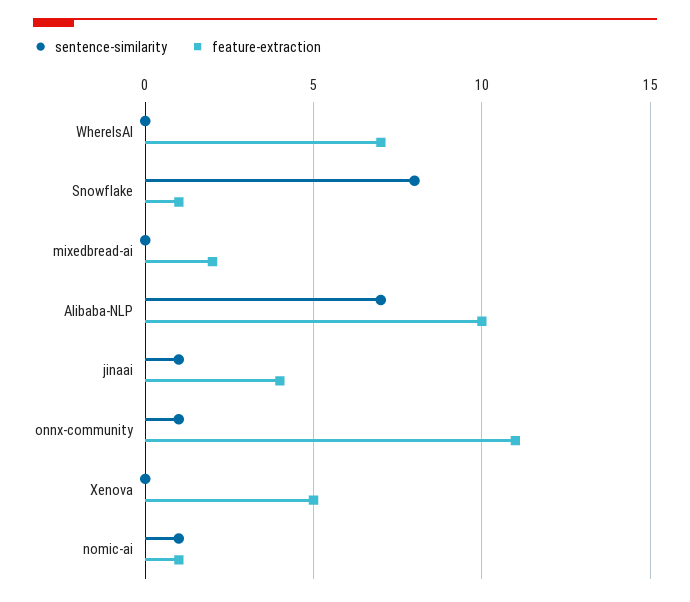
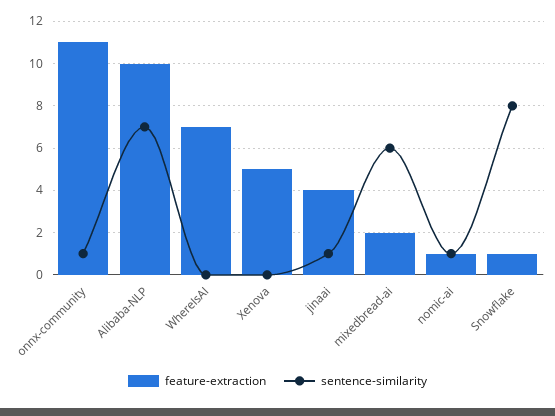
sentence-similarity, mixedbread-ai: 0 -> 6

